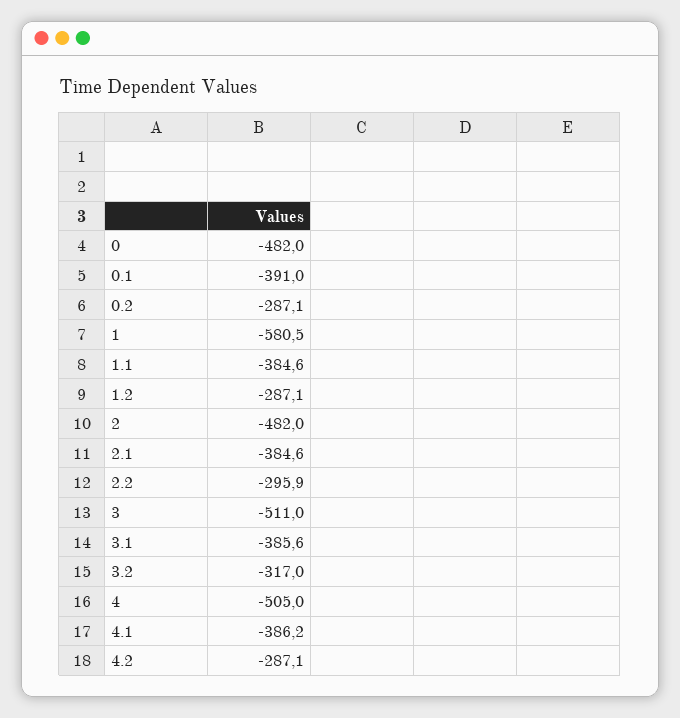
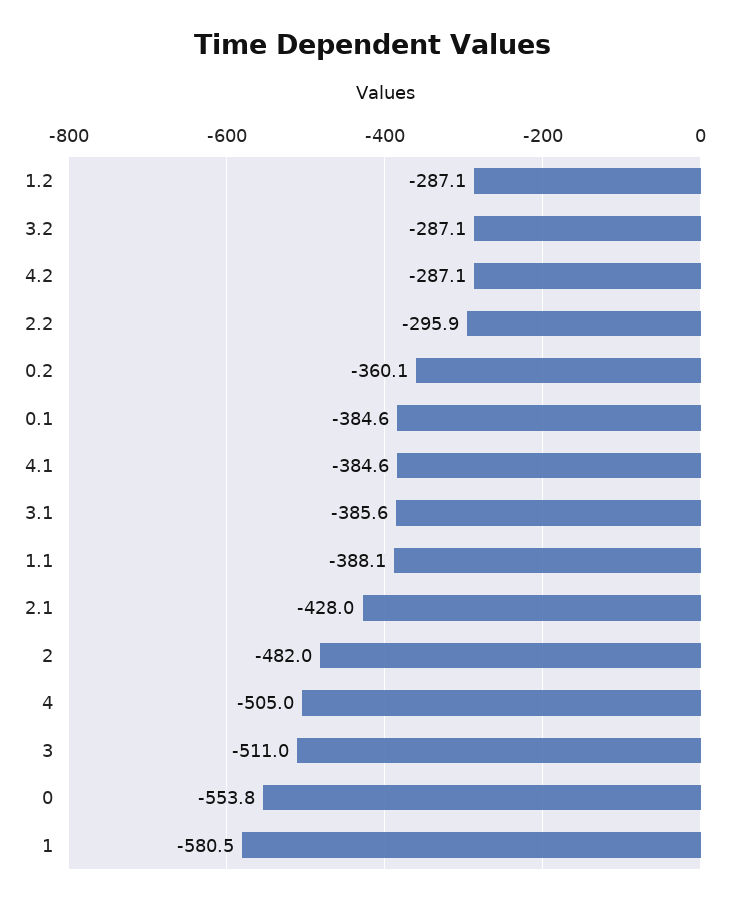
0: -482 -> -553.8
0.1: -391 -> -384.6
0.2: -287.1 -> -360.1
1.1: -384.6 -> -388.1
2.1: -384.6 -> -428
3.2: -317 -> -287.1
4.1: -386.2 -> -384.6

